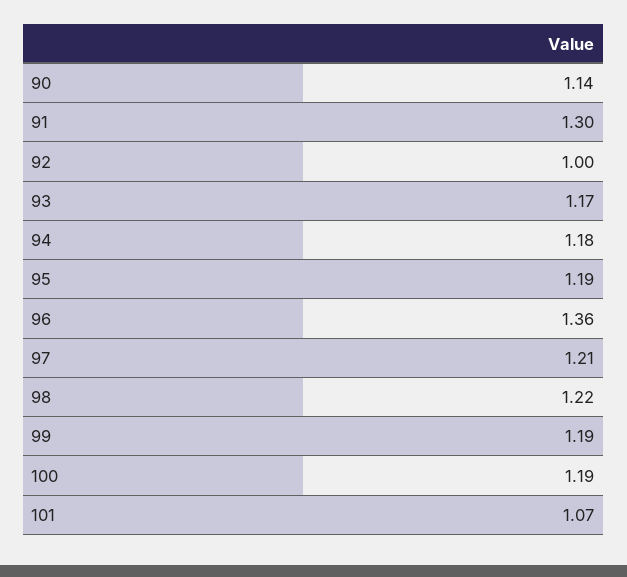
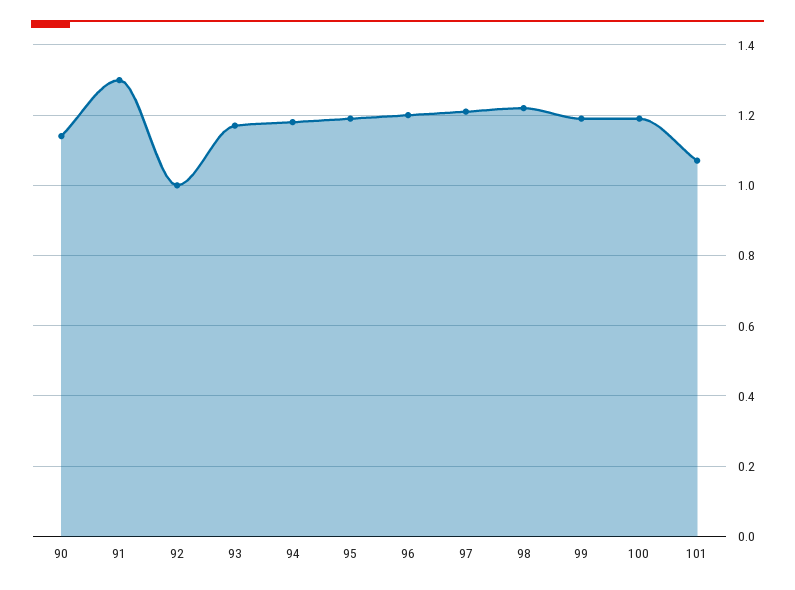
96: 1.36 -> 1.2

